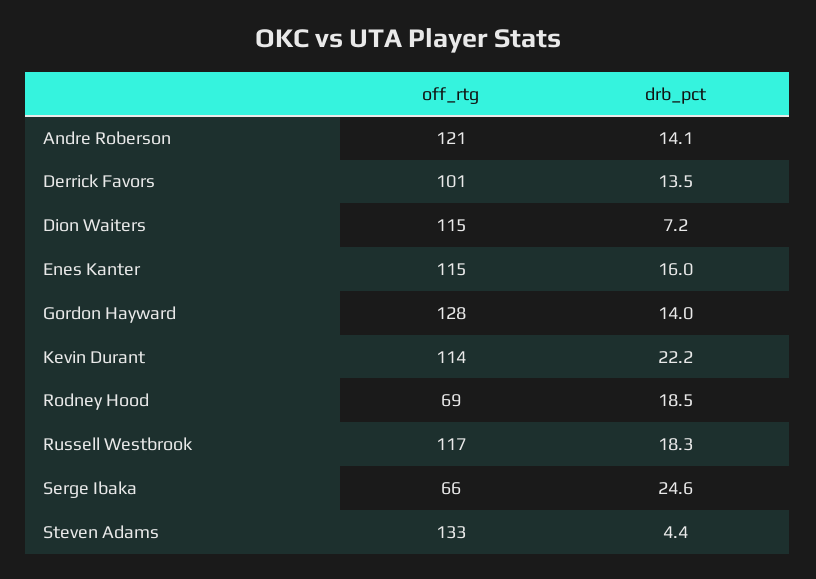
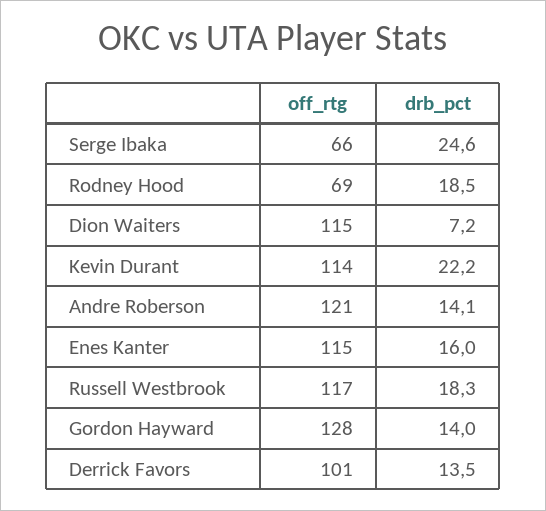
off_rtg, Steven Adams: 133 -> none
drb_pct, Steven Adams: 4.4 -> none

